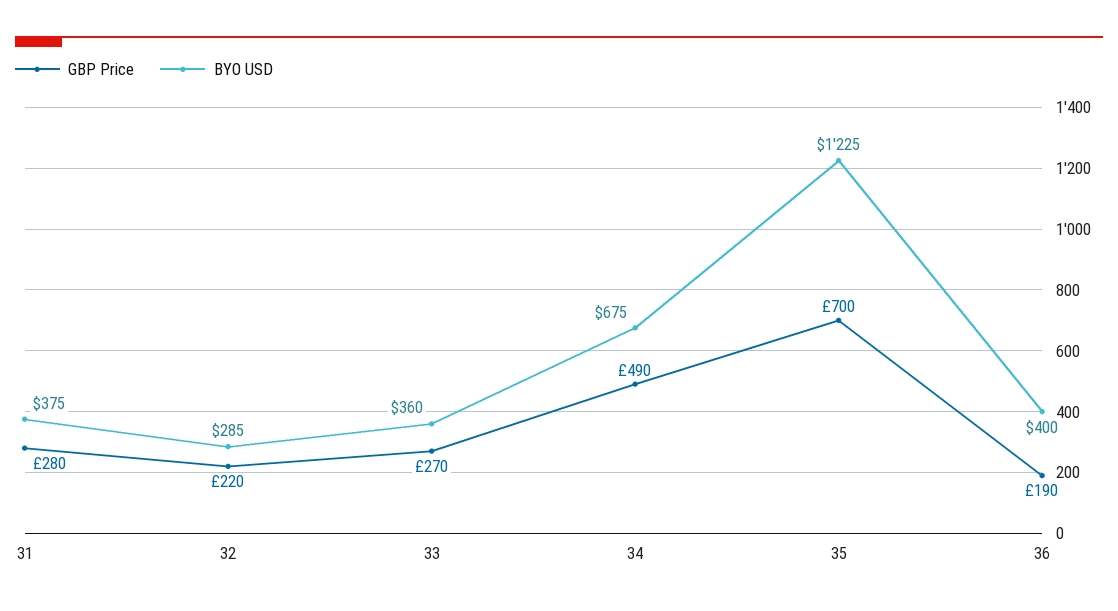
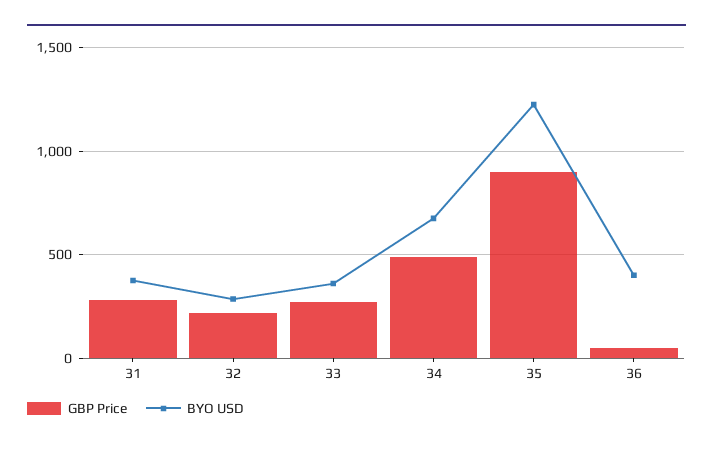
GBP Price, 35: 700 -> 900
GBP Price, 36: 190 -> 50

